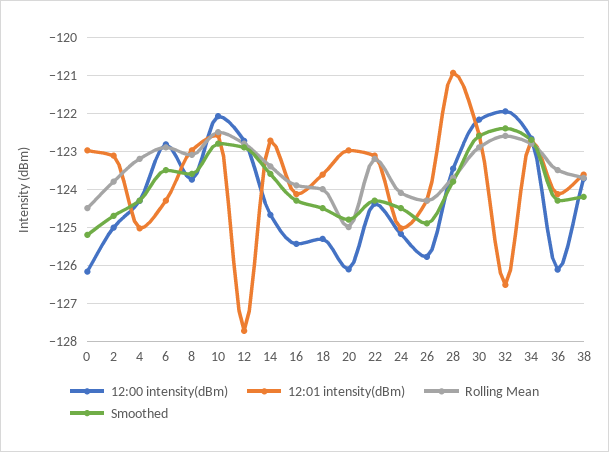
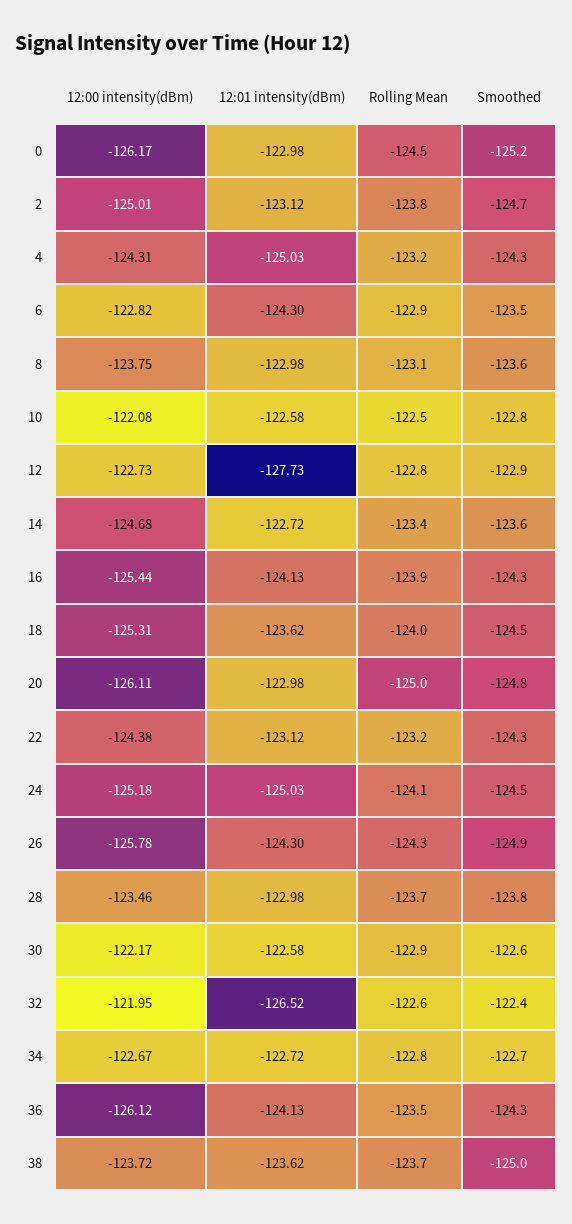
12:01 intensity(dBm), 28: -121 -> -122.98
Smoothed, 38: -124.2 -> -125

